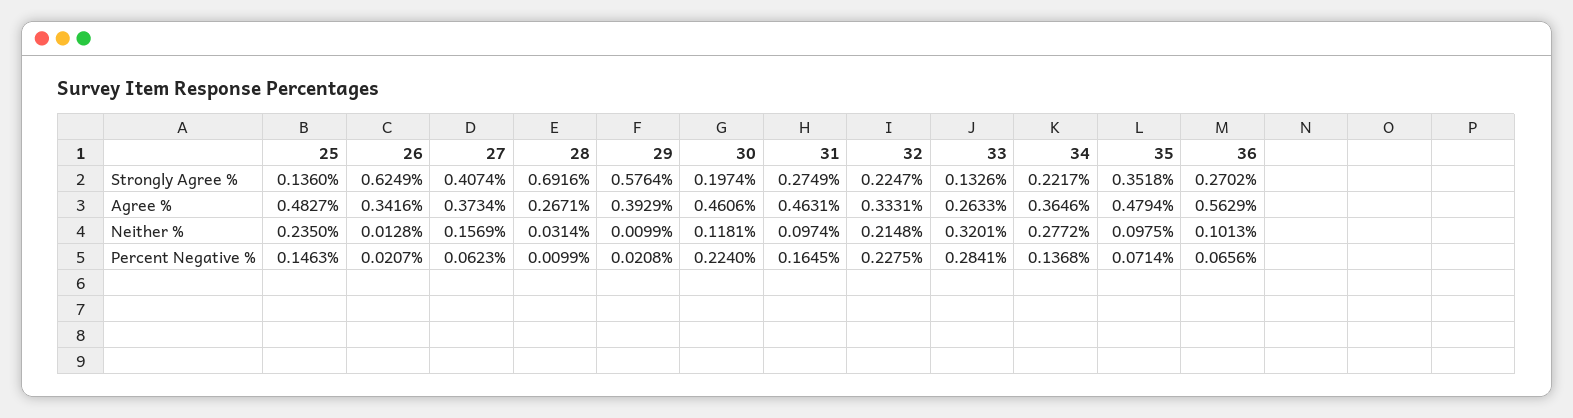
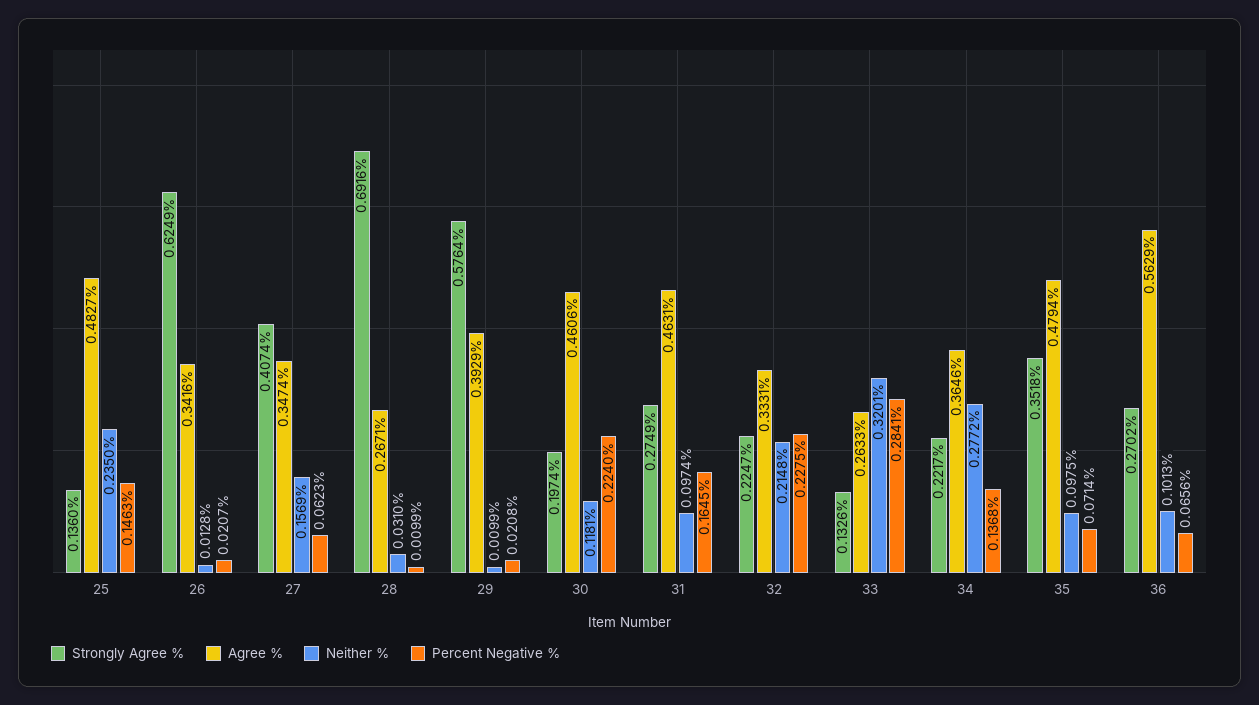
Agree %, 27: 0.3734 -> 0.3474
Neither %, 28: 0.0314 -> 0.031

